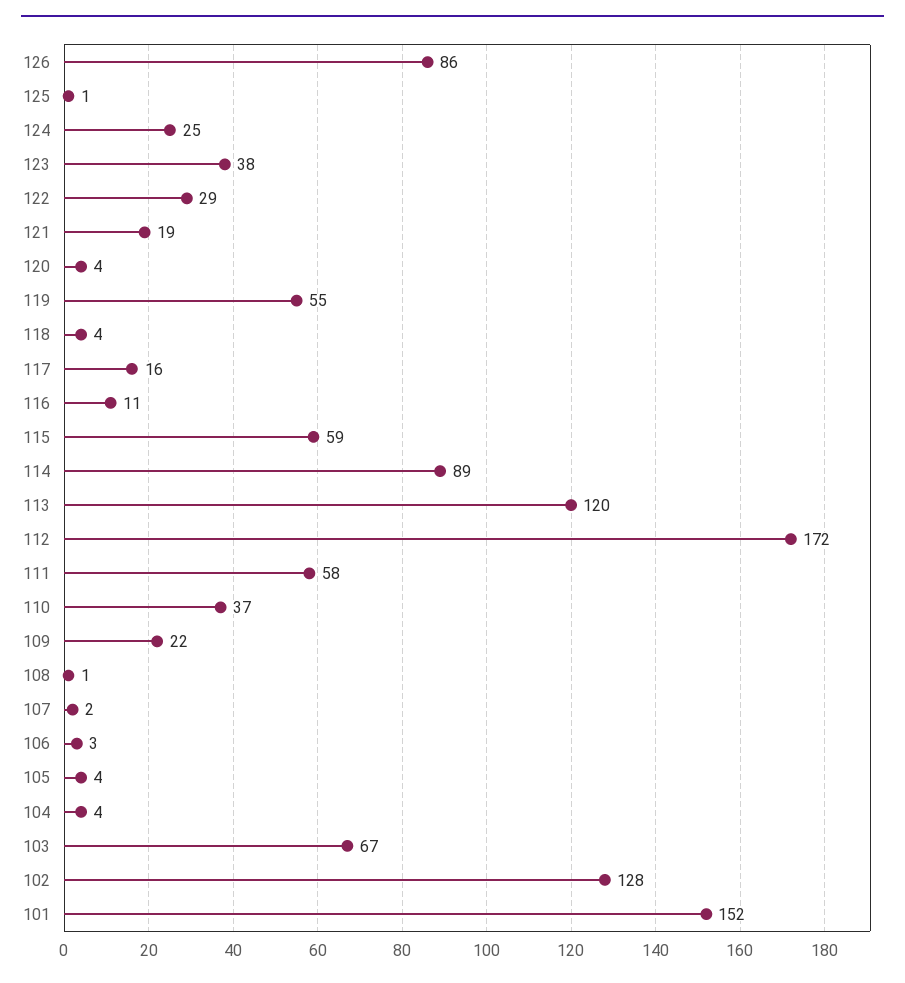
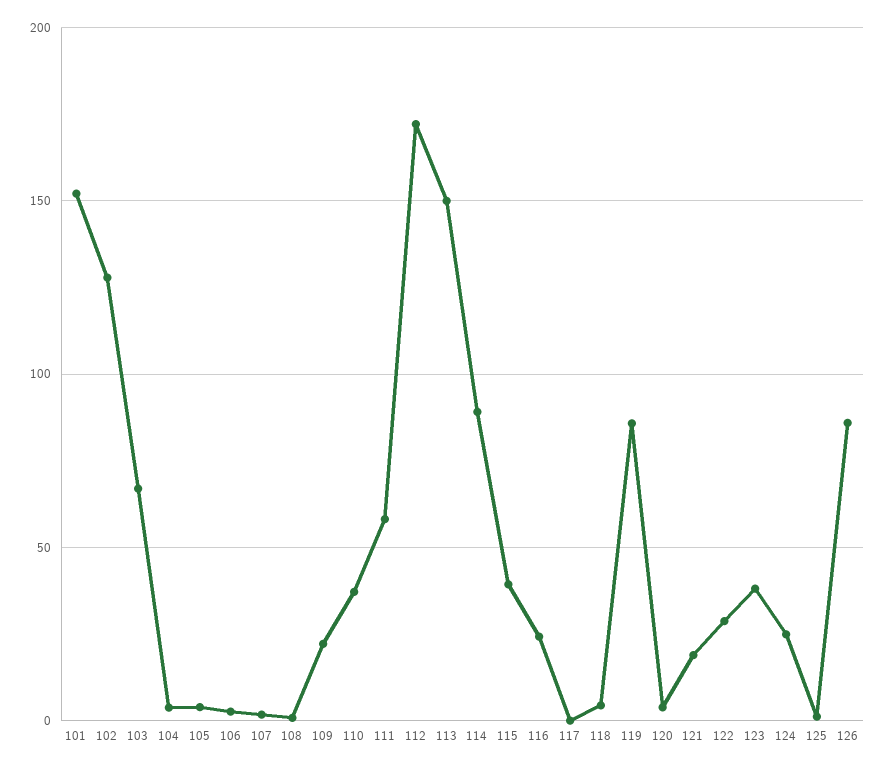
119: 55 -> 85
117: 16 -> 0
116: 11 -> 25
115: 59 -> 40
113: 120 -> 150

